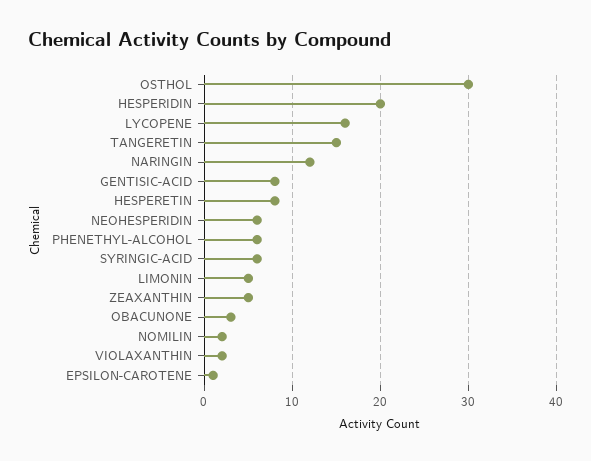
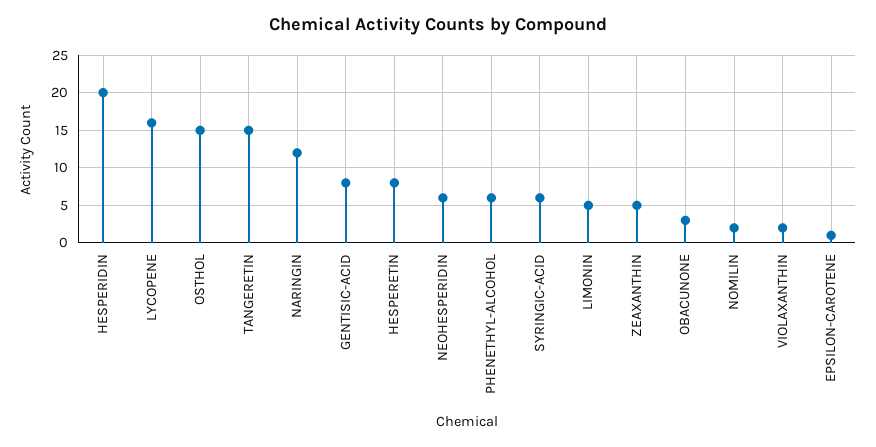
OSTHOL: 30 -> 15

